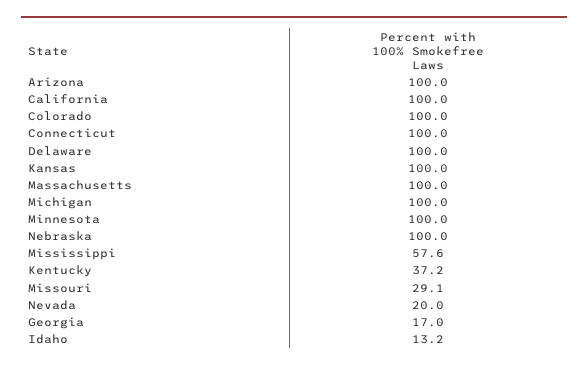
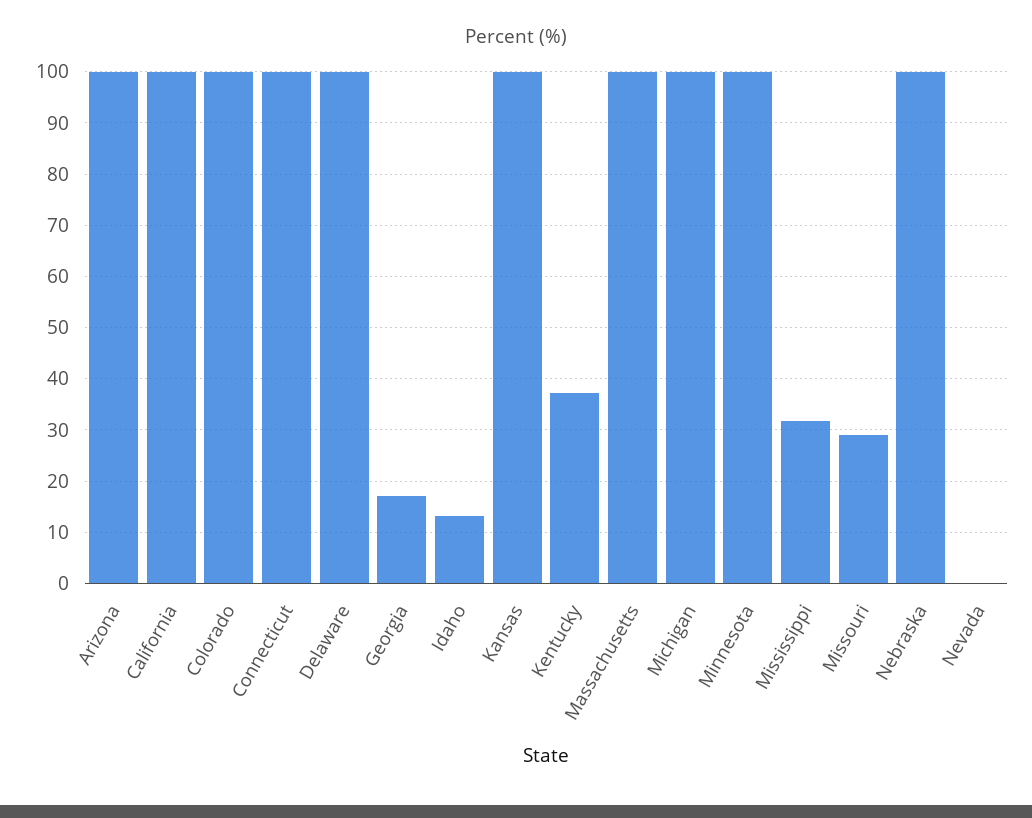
Mississippi: 57.6 -> 32
Nevada: 20 -> 0

